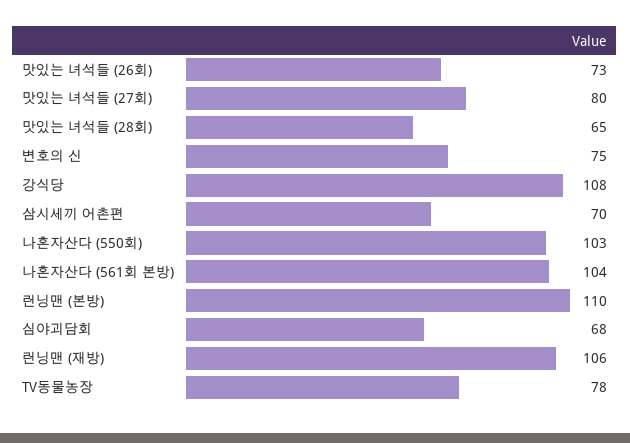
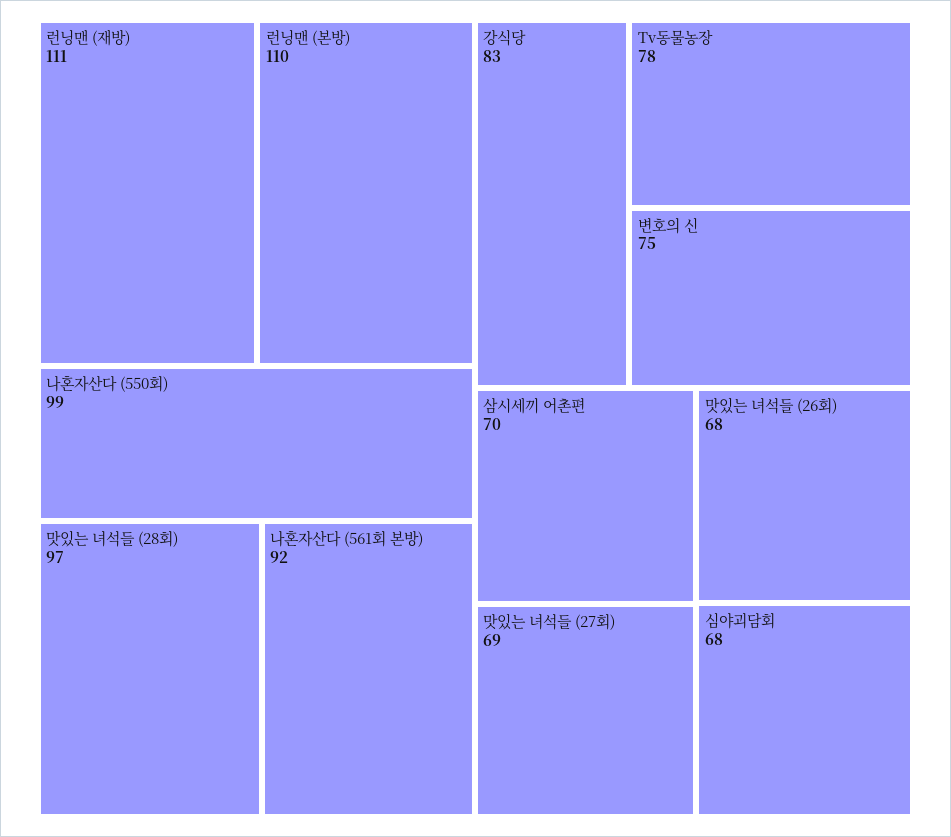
맛있는 녀석들 (26회): 73 -> 68
맛있는 녀석들 (27회): 80 -> 69
맛있는 녀석들 (28회): 65 -> 97
강식당: 108 -> 83
나혼자산다 (550회): 103 -> 99
나혼자산다 (561회 본방): 104 -> 92
런닝맨 (재방): 106 -> 111

